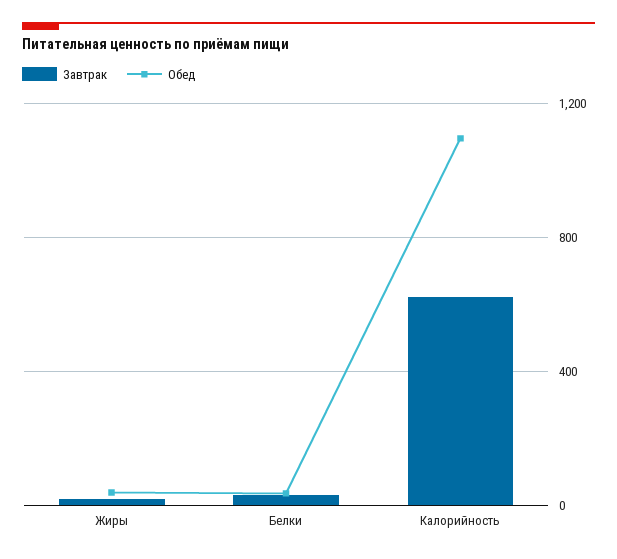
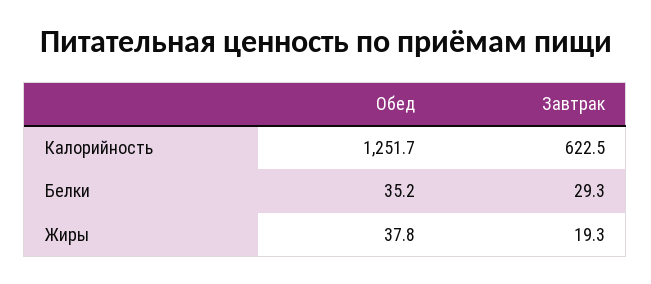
Обед, Калорийность: 1100 -> 1251.7

